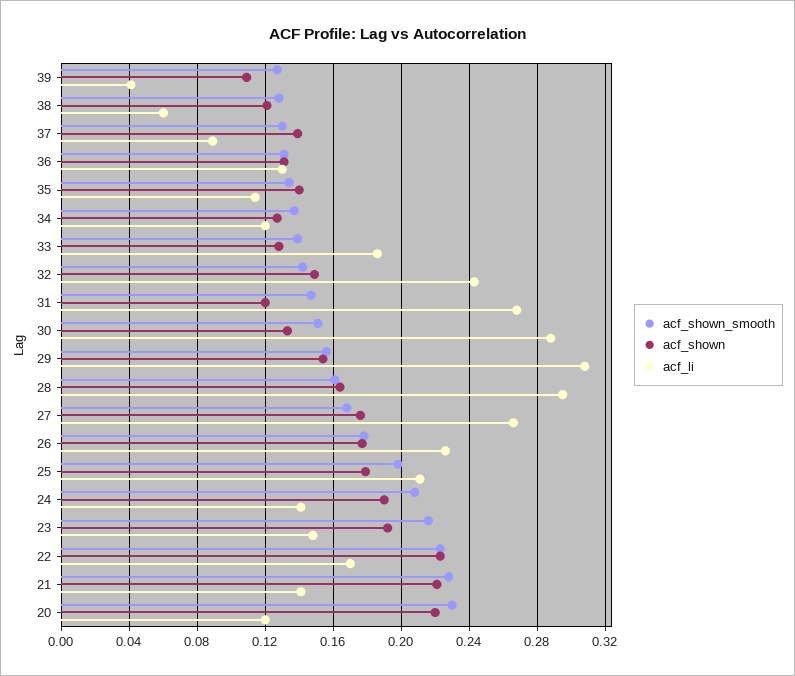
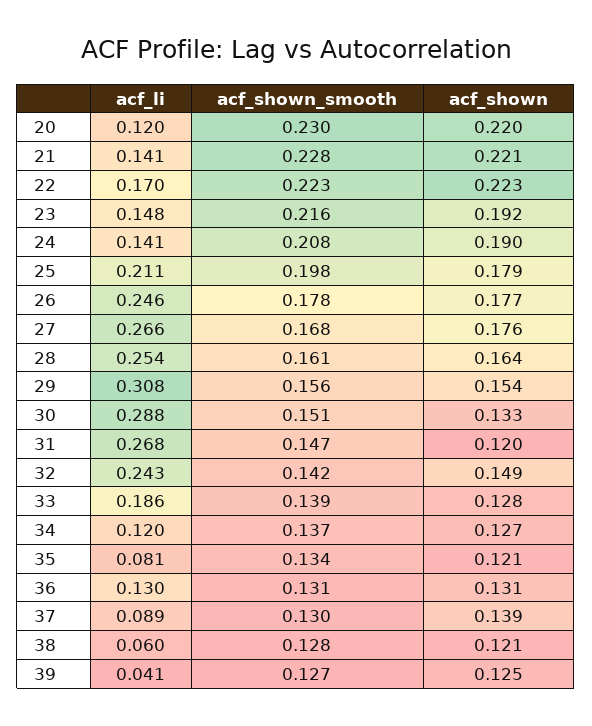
acf_shown, 39: 0.11 -> 0.125
acf_shown, 35: 0.14 -> 0.121
acf_li, 35: 0.115 -> 0.081
acf_li, 28: 0.295 -> 0.254
acf_li, 26: 0.225 -> 0.246

